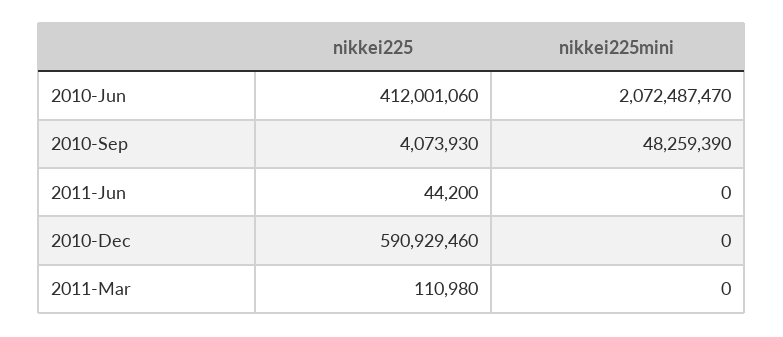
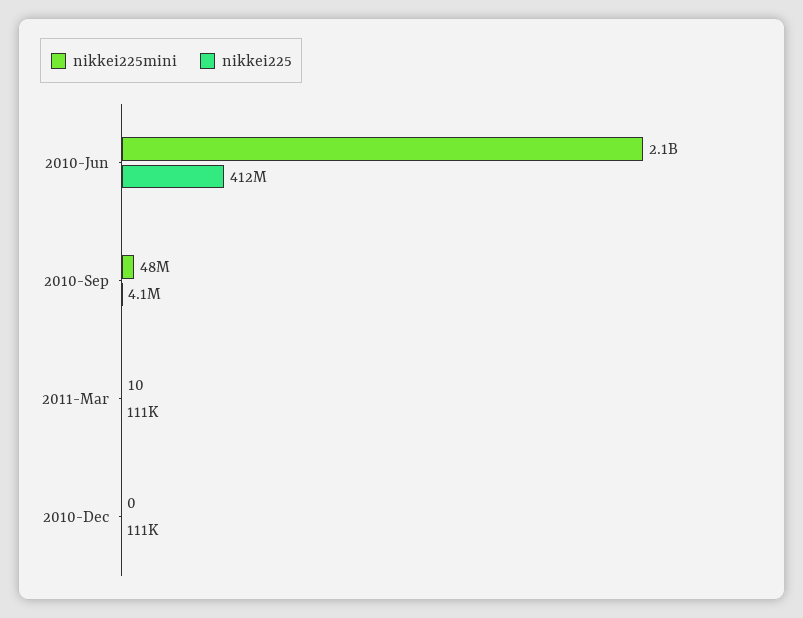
nikkei225, 2011-Jun: 44200 -> none
nikkei225mini, 2011-Jun: 0 -> none
nikkei225, 2010-Dec: 590929460 -> 111000
nikkei225mini, 2011-Mar: 0 -> 10

